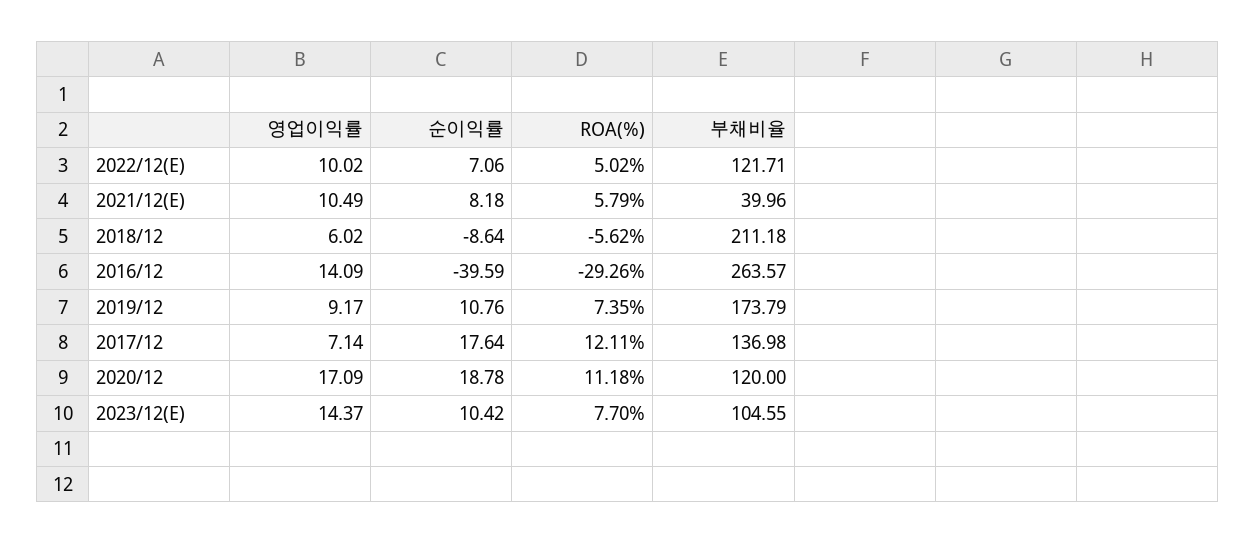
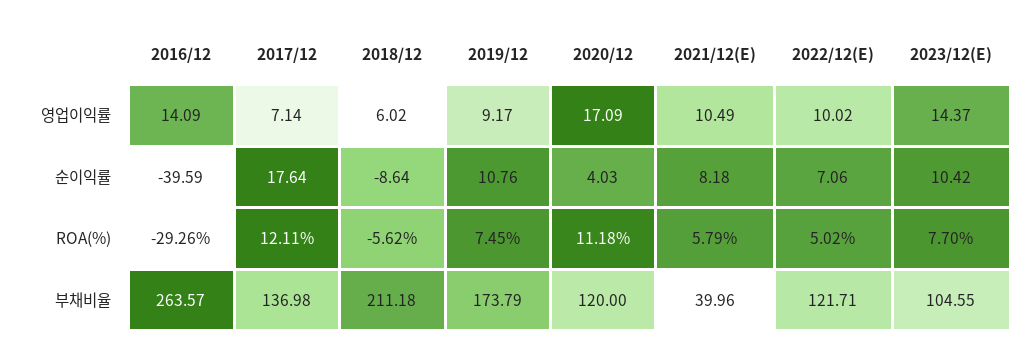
ROA(%), 2019/12: 7.35 -> 7.45
순이익률, 2020/12: 18.78 -> 4.03

